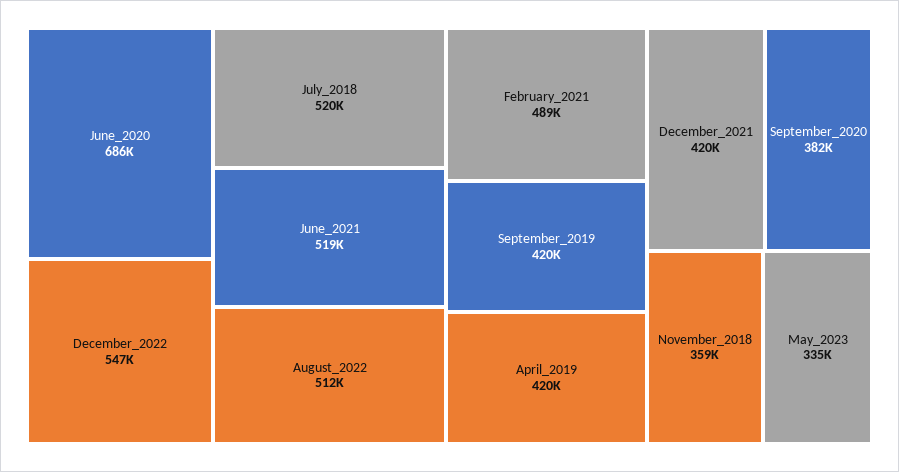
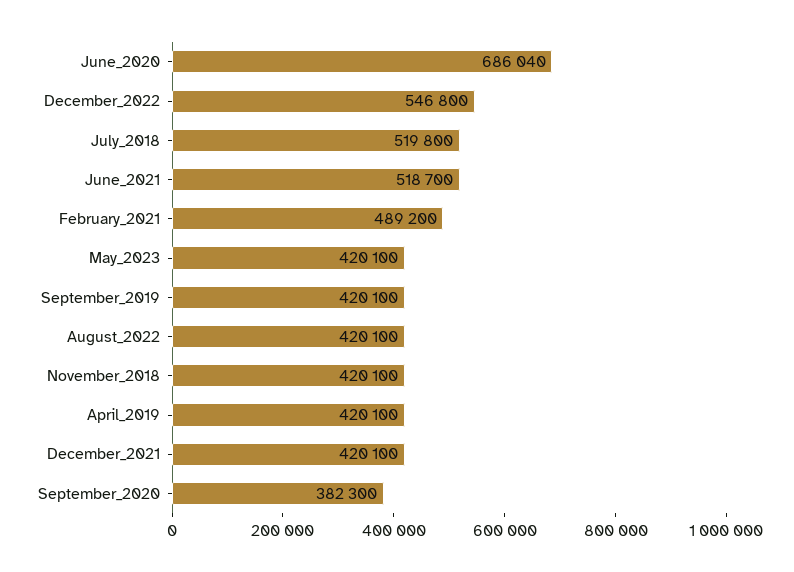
August_2022: 512000 -> 420100
November_2018: 359000 -> 420100
May_2023: 335000 -> 420100

